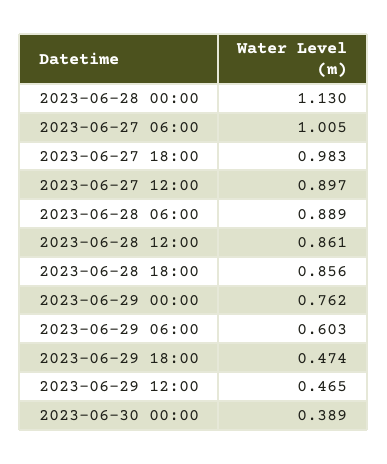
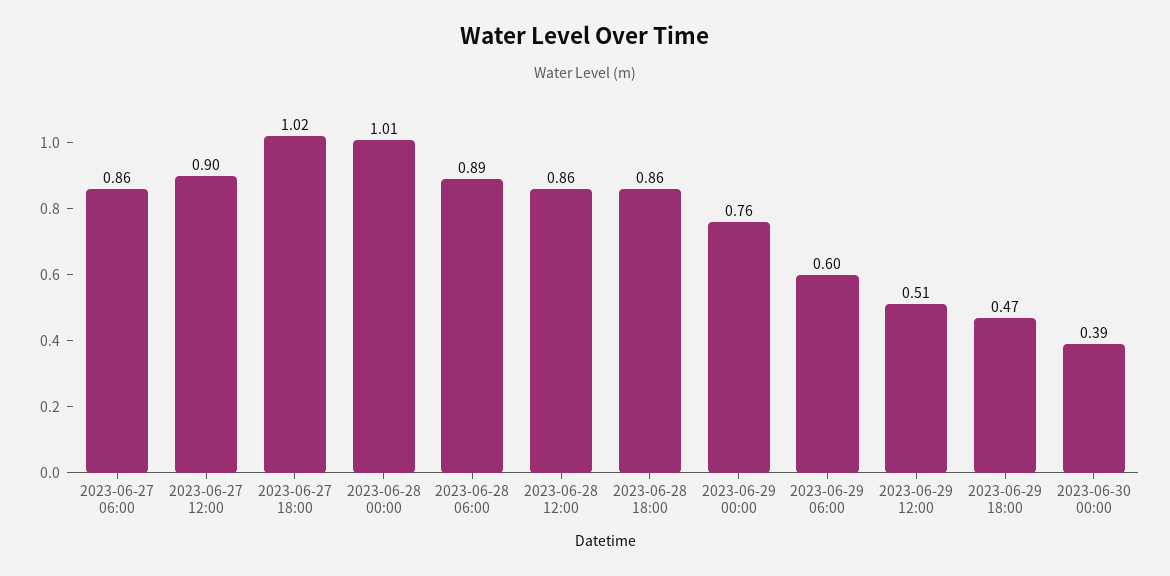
2023-06-28 00:00: 1.13 -> 1.01
2023-06-27 06:00: 1.005 -> 0.86
2023-06-27 18:00: 0.983 -> 1.02
2023-06-29 12:00: 0.465 -> 0.51

